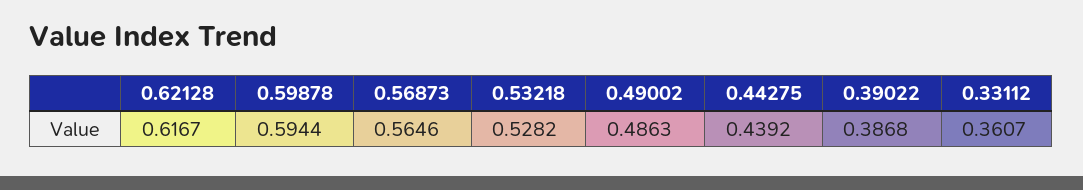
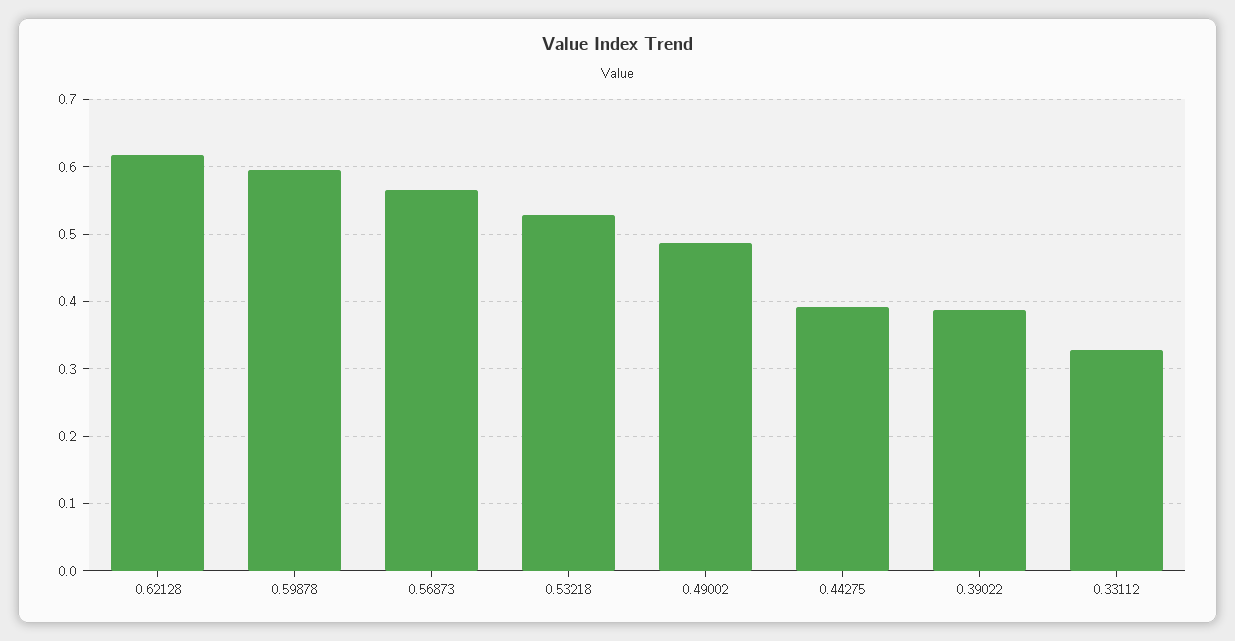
0.44275: 0.4392 -> 0.39
0.33112: 0.3607 -> 0.33

